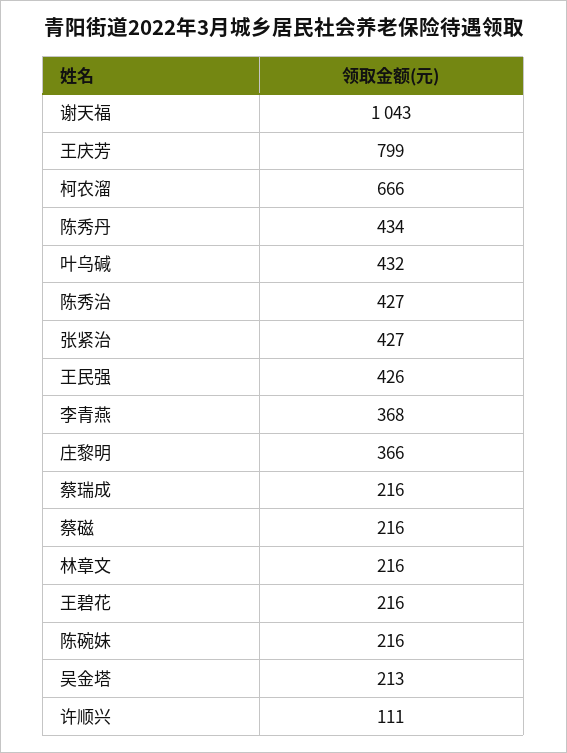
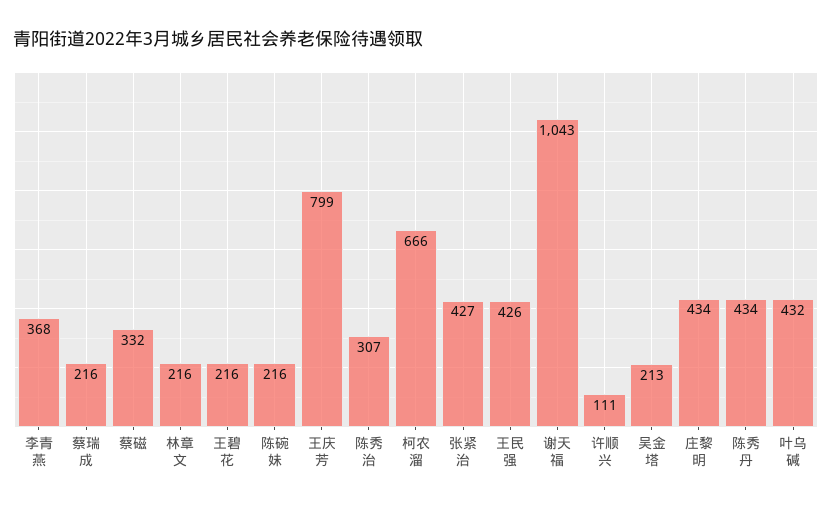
陈秀治: 427 -> 307
庄黎明: 366 -> 434
蔡磁: 216 -> 332

